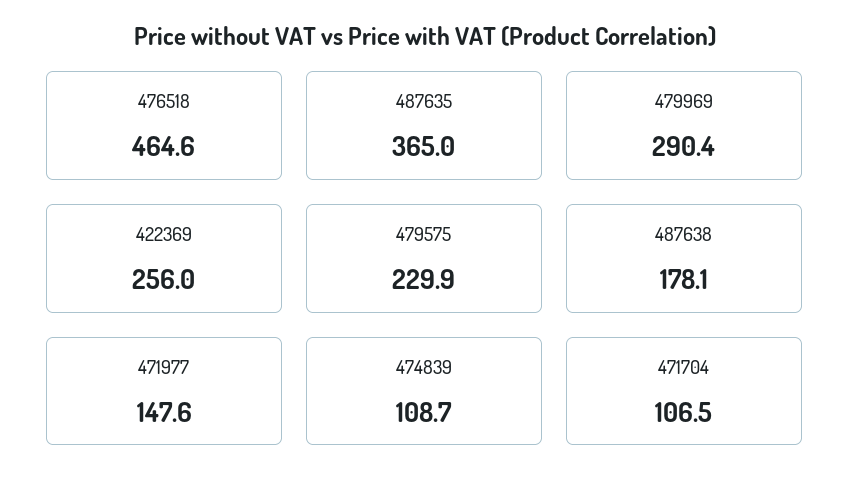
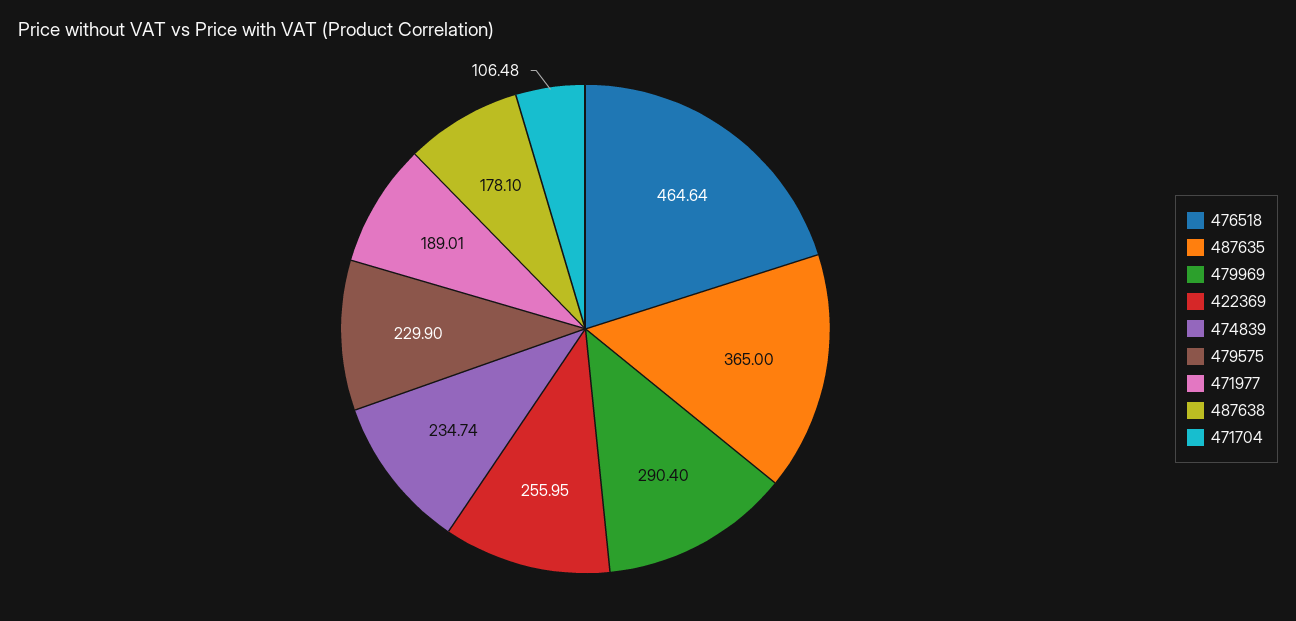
471977: 147.6 -> 189.01
474839: 108.7 -> 234.74

